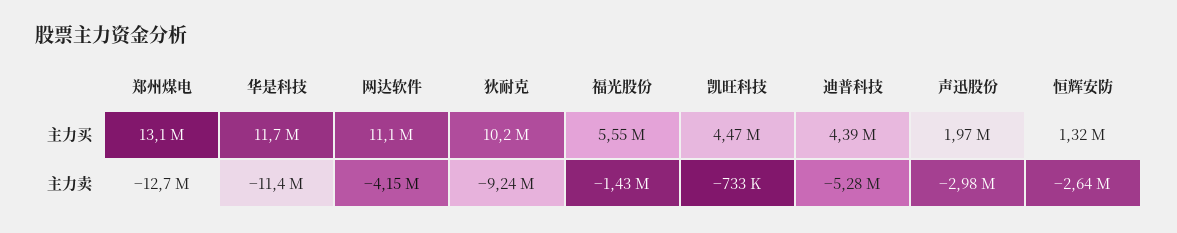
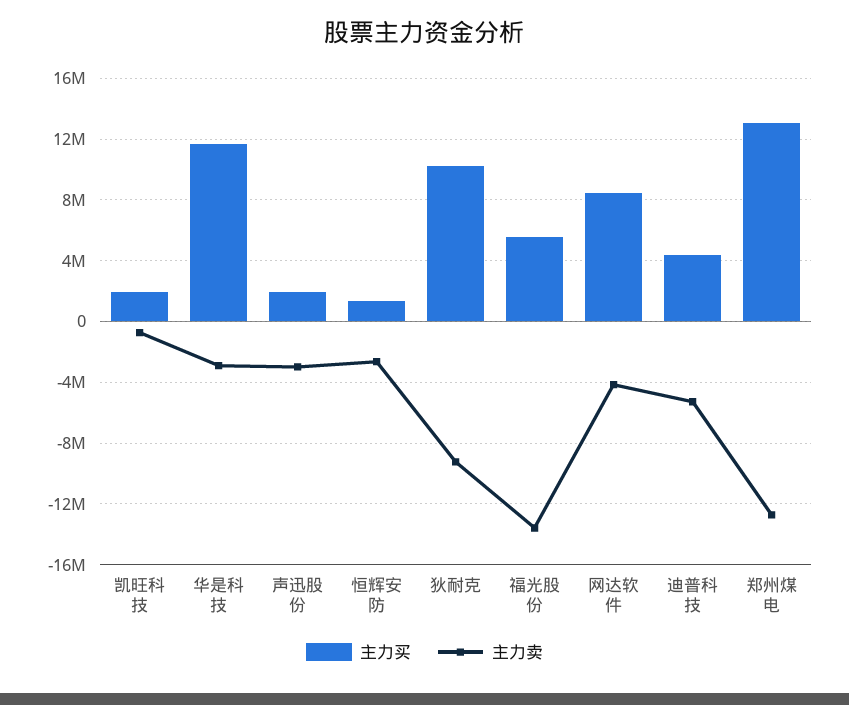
主力买, 网达软件: 11100000 -> 8500000
主力买, 凯旺科技: 4470000 -> 2000000
主力卖, 华是科技: -11400000 -> -3000000
主力卖, 福光股份: -1430000 -> -13500000

